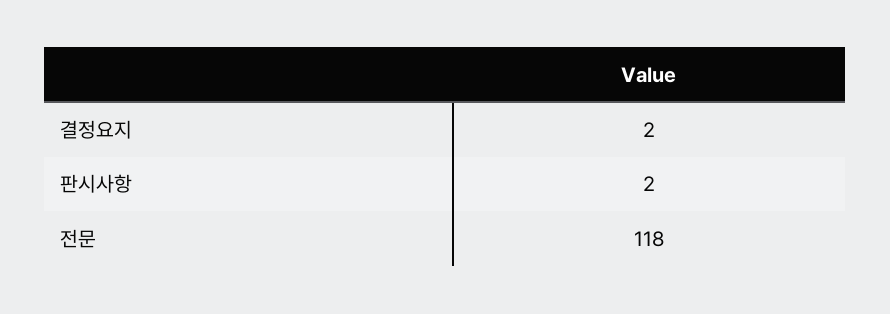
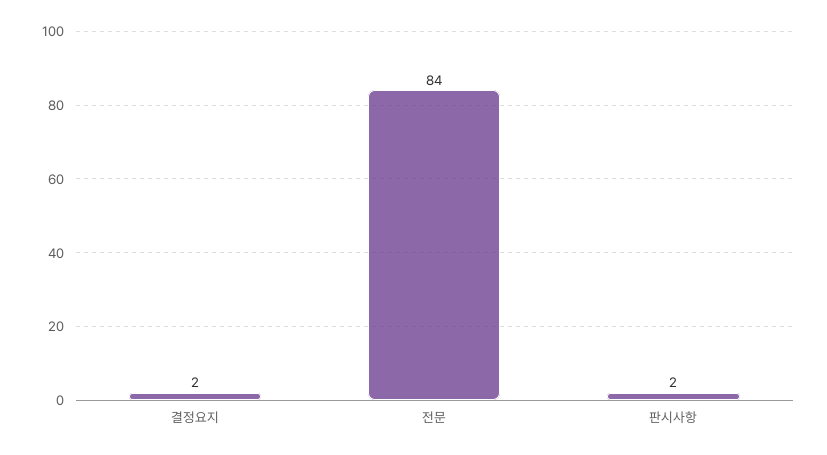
전문: 118 -> 84

